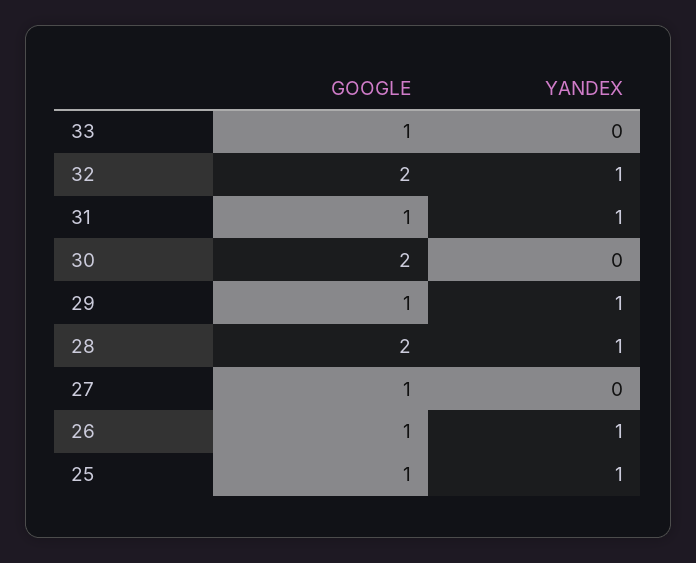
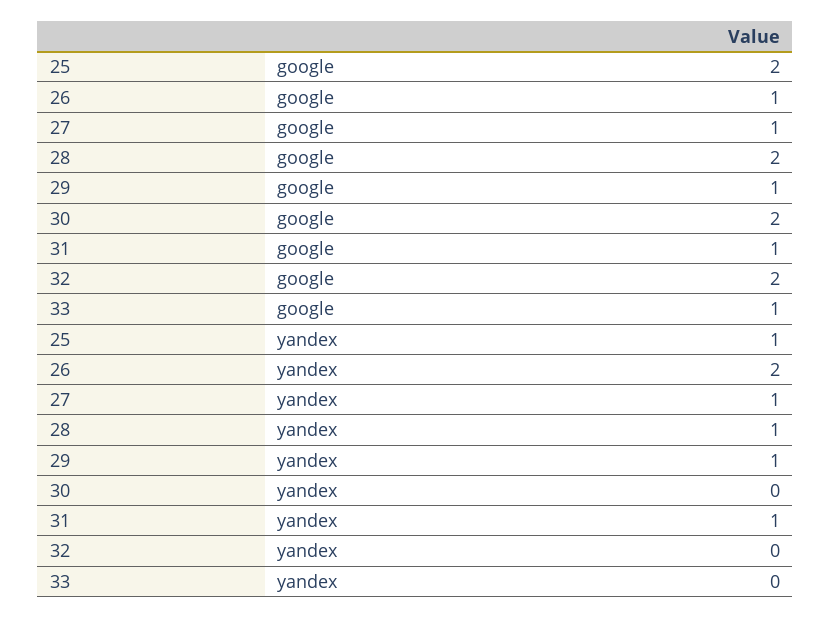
YANDEX, 32: 1 -> 0
YANDEX, 27: 0 -> 1
YANDEX, 26: 1 -> 2
GOOGLE, 25: 1 -> 2

